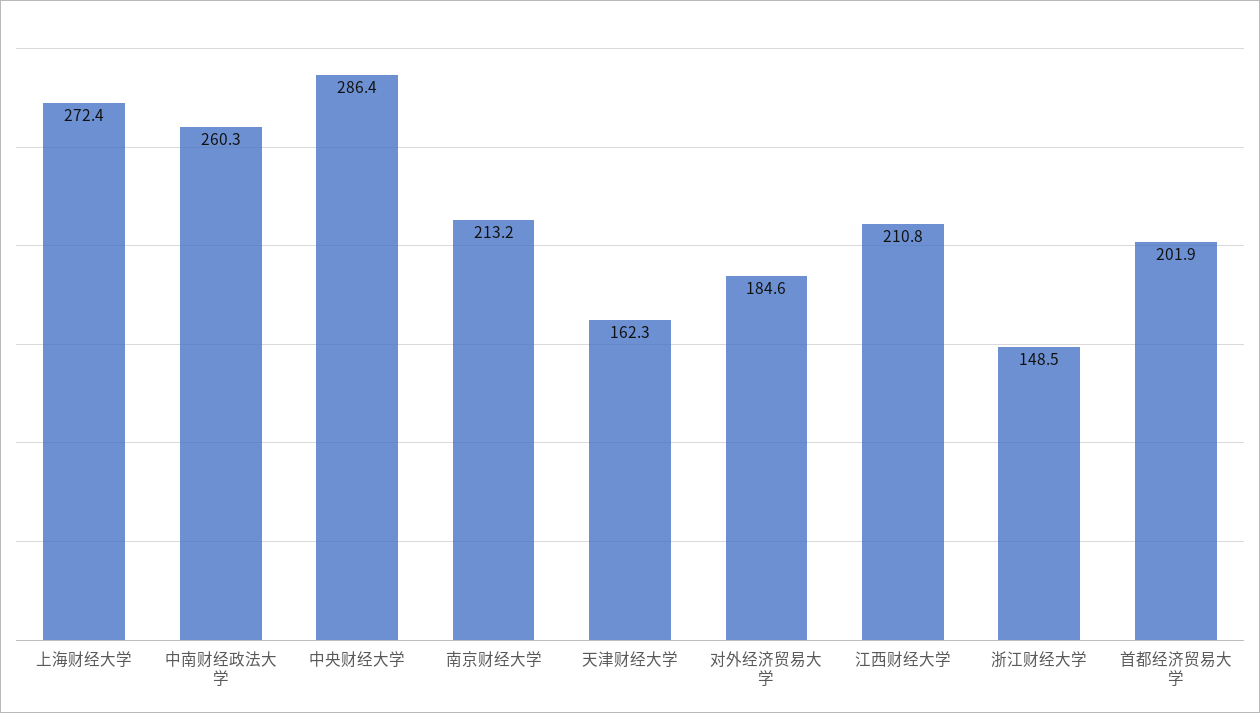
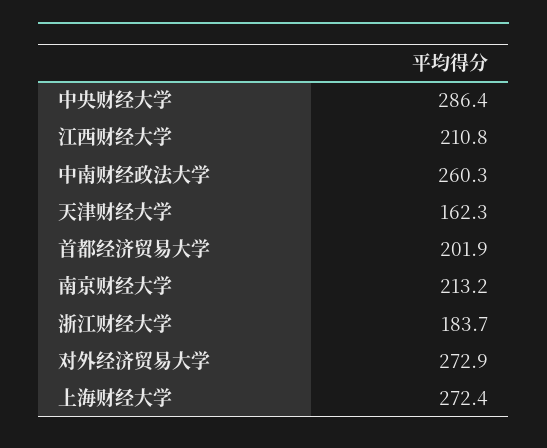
对外经济贸易大学: 184.6 -> 272.9
浙江财经大学: 148.5 -> 183.7

